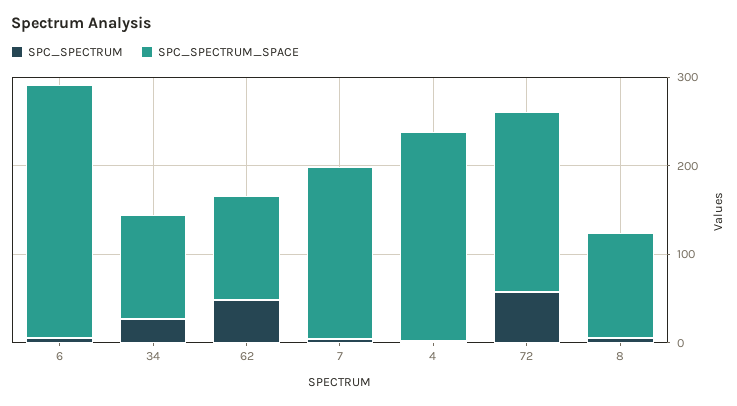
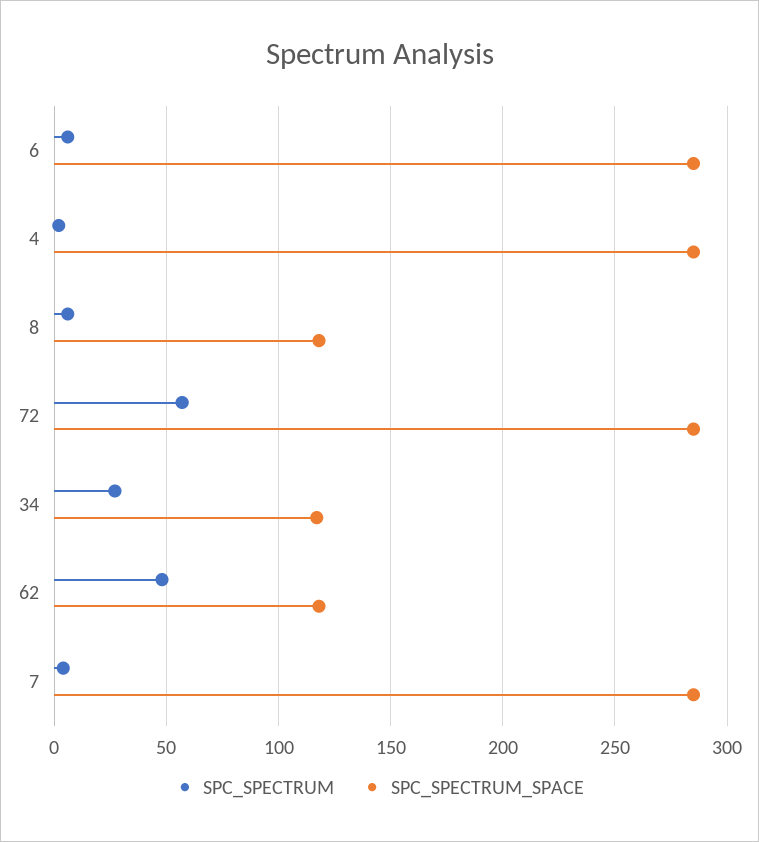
SPC_SPECTRUM_SPACE, 7: 200 -> 285
SPC_SPECTRUM_SPACE, 4: 240 -> 285
SPC_SPECTRUM_SPACE, 72: 200 -> 285

